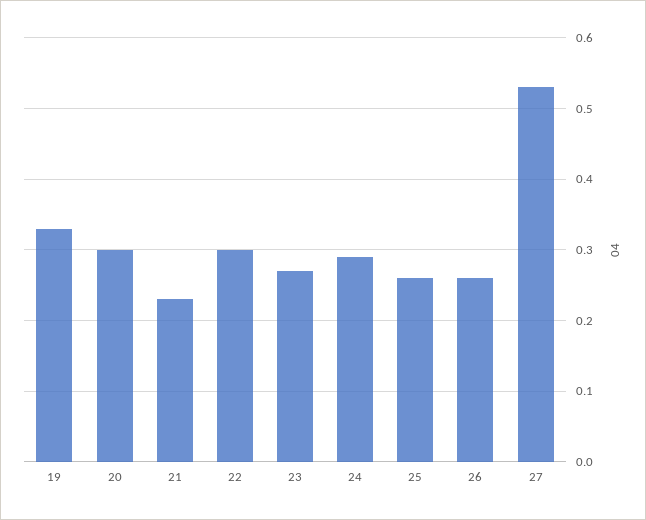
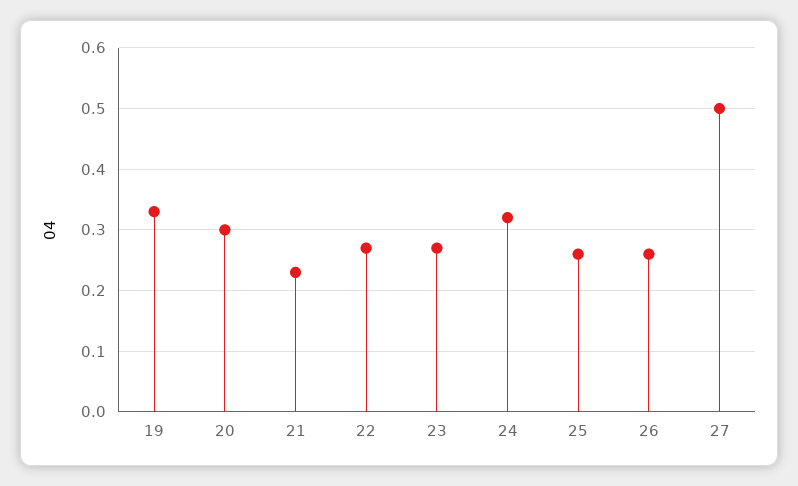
22: 0.3 -> 0.27
24: 0.29 -> 0.32
27: 0.53 -> 0.5

